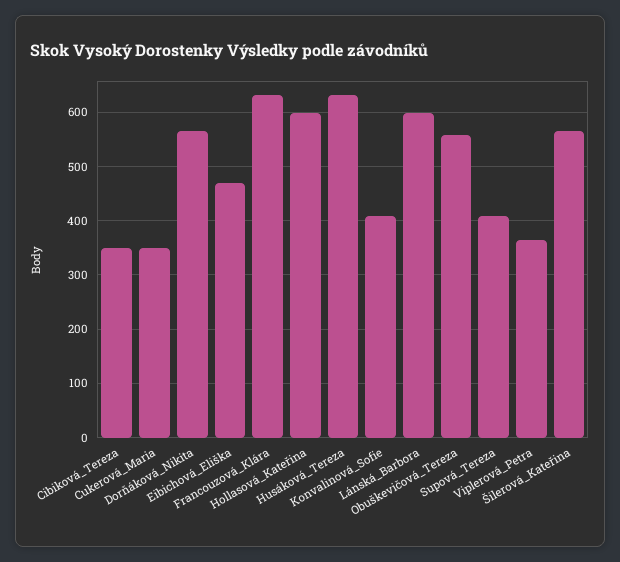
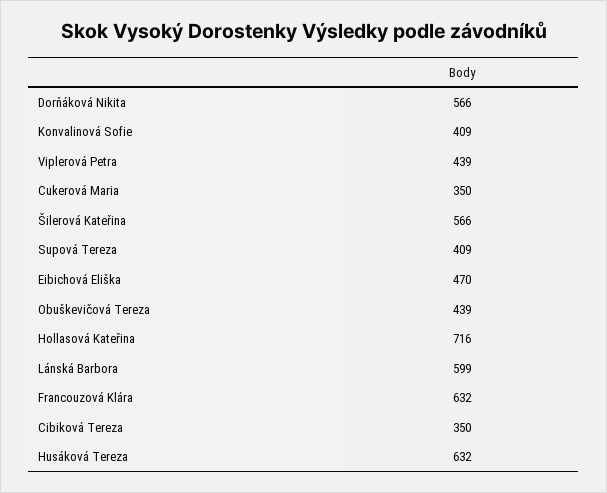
Hollasová_Kateřina: 600 -> 716
Obuškevičová_Tereza: 560 -> 439
Viplerová_Petra: 360 -> 439

